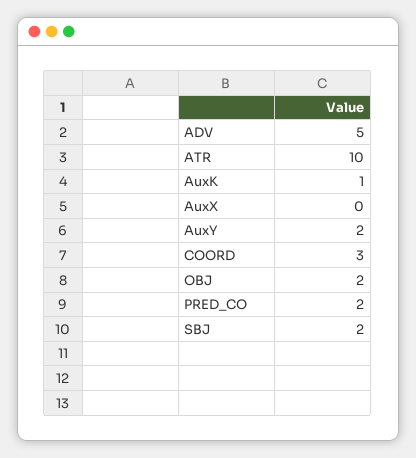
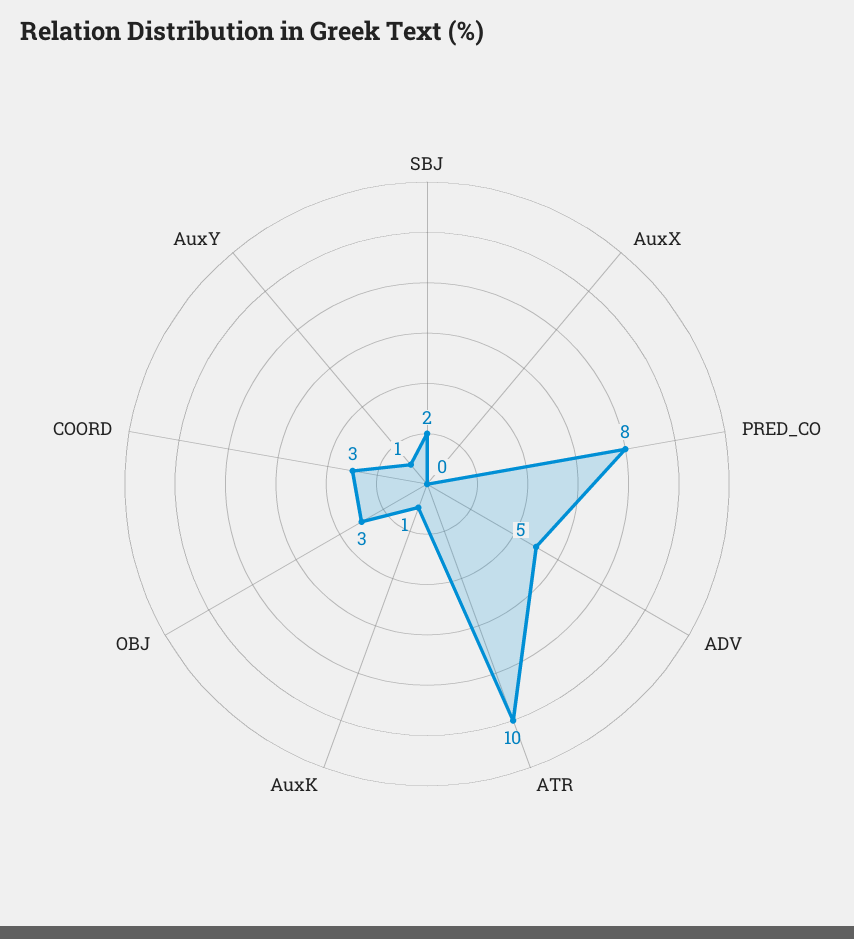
AuxY: 2 -> 1
OBJ: 2 -> 3
PRED_CO: 2 -> 8

